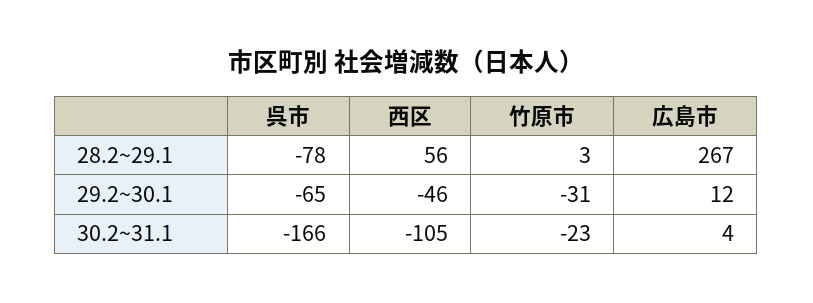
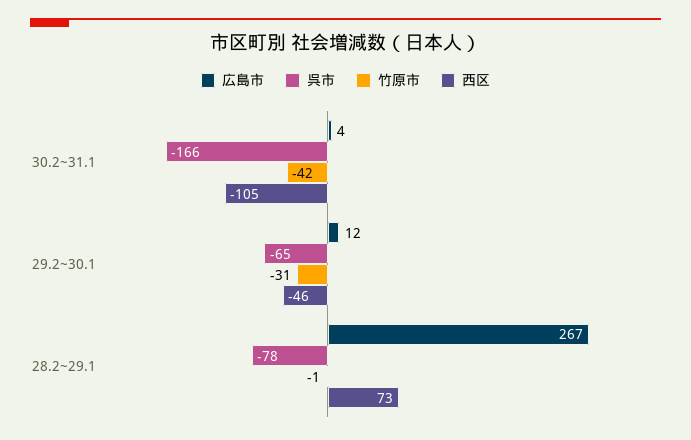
西区, 28.2~29.1: 56 -> 73
竹原市, 28.2~29.1: 3 -> -1
竹原市, 30.2~31.1: -23 -> -42

